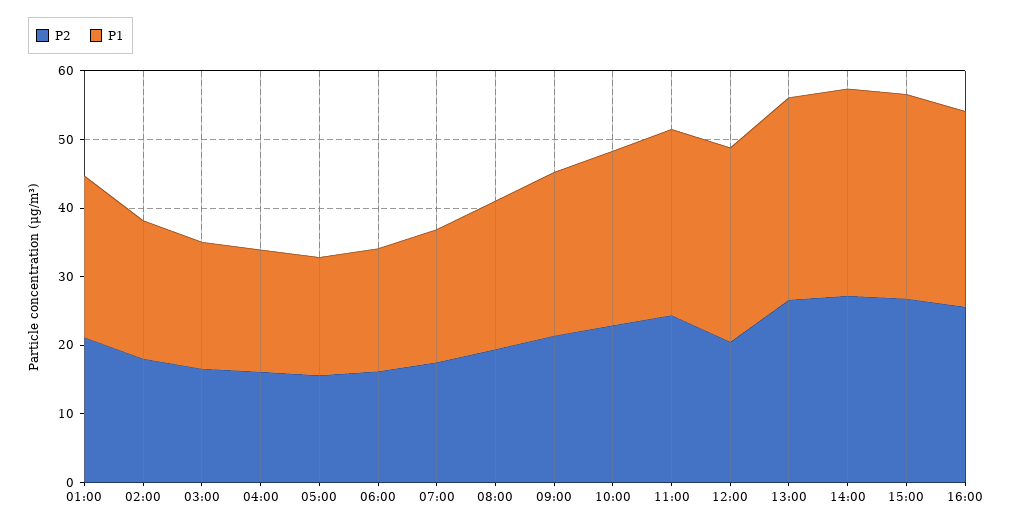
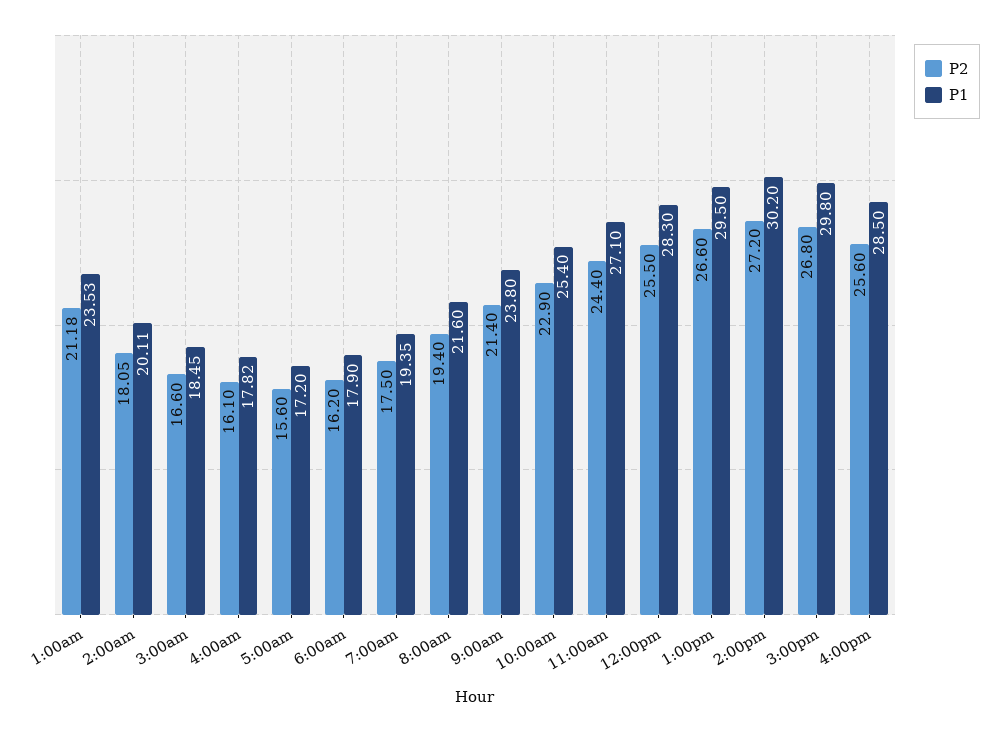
P2, 12:00: 20 -> 25.5

